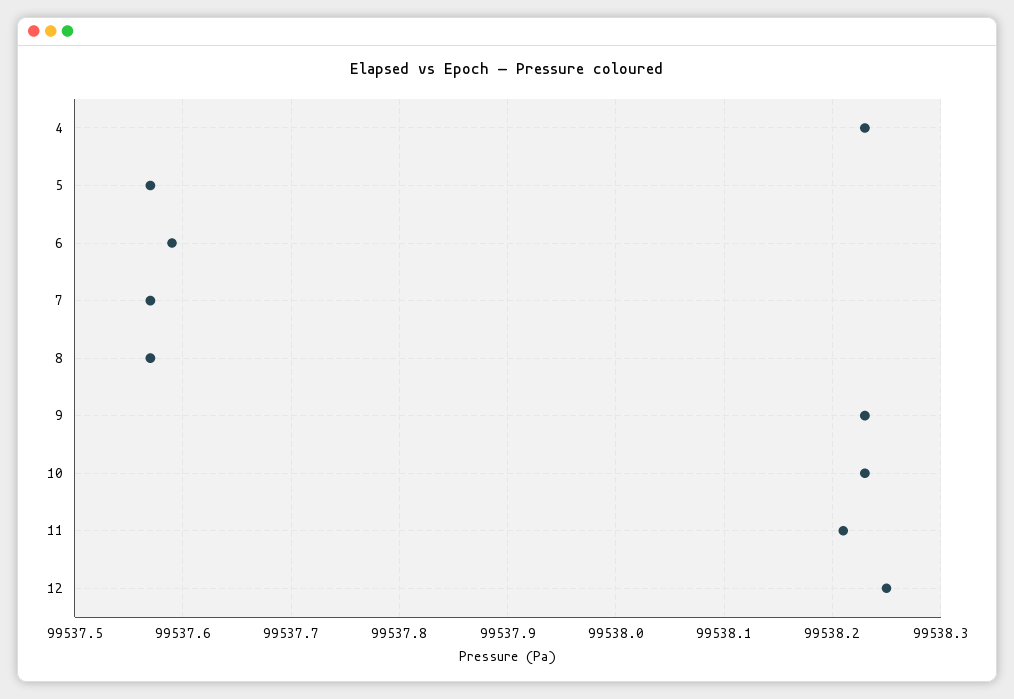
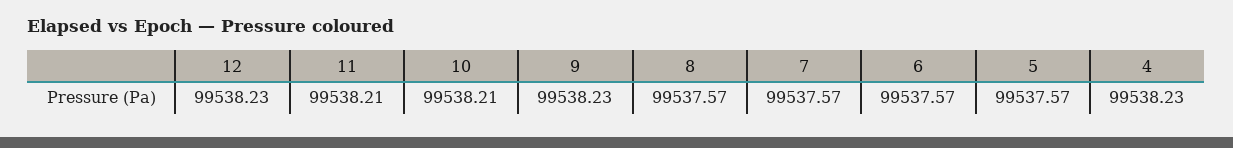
6: 99537.59 -> 99537.57
10: 99538.23 -> 99538.21
12: 99538.25 -> 99538.23

